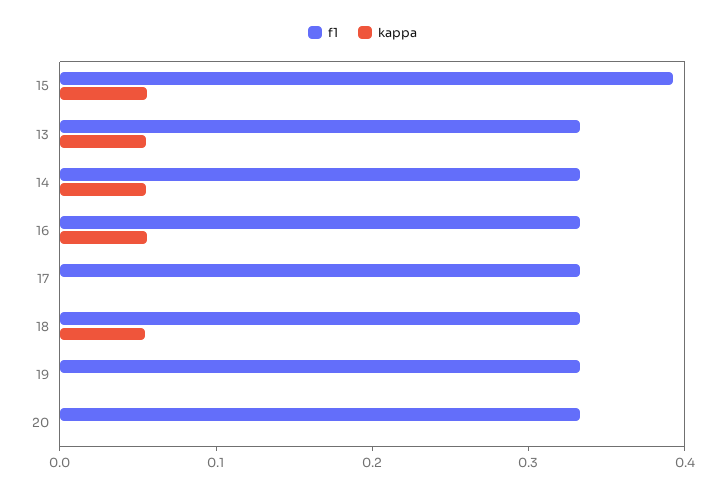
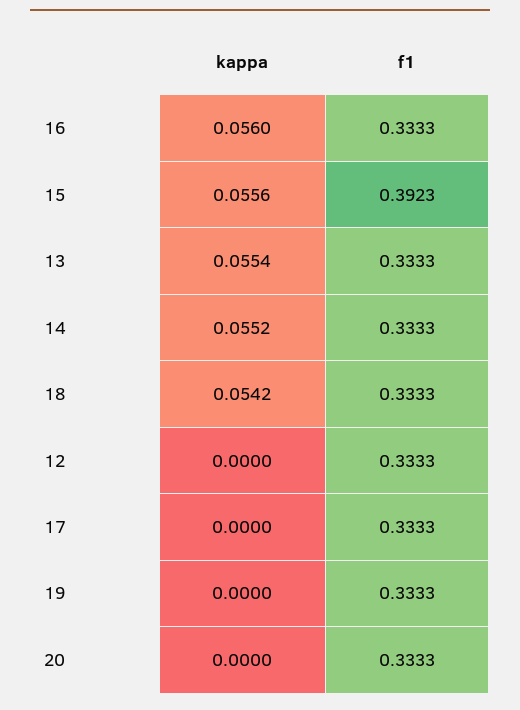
kappa, 12: none -> 0
f1, 12: none -> 0.3333

